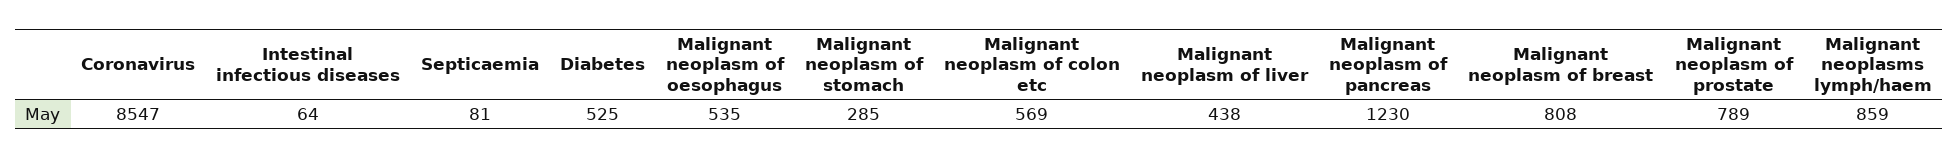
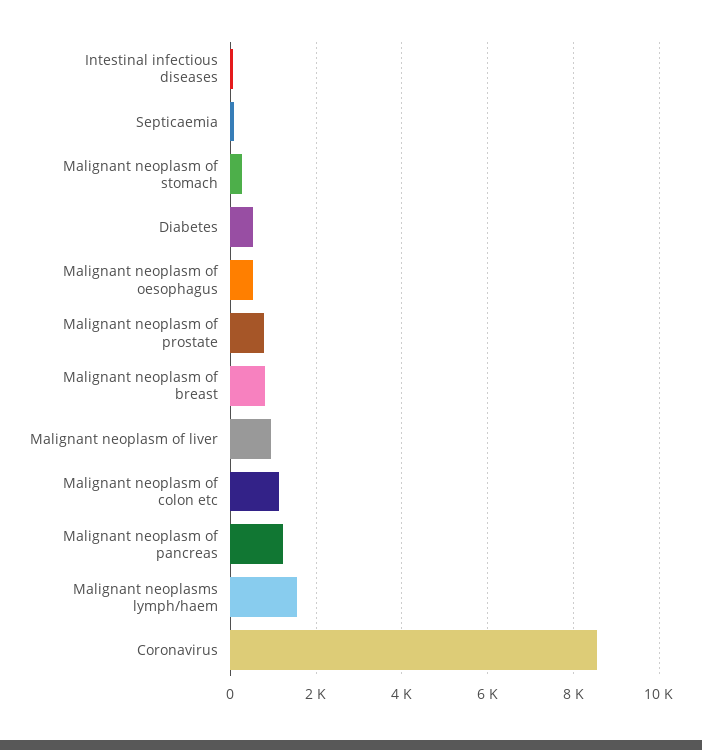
Malignant neoplasm of colon etc: 569 -> 1200
Malignant neoplasm of liver: 438 -> 1000
Malignant neoplasms lymph/haem: 859 -> 1600

